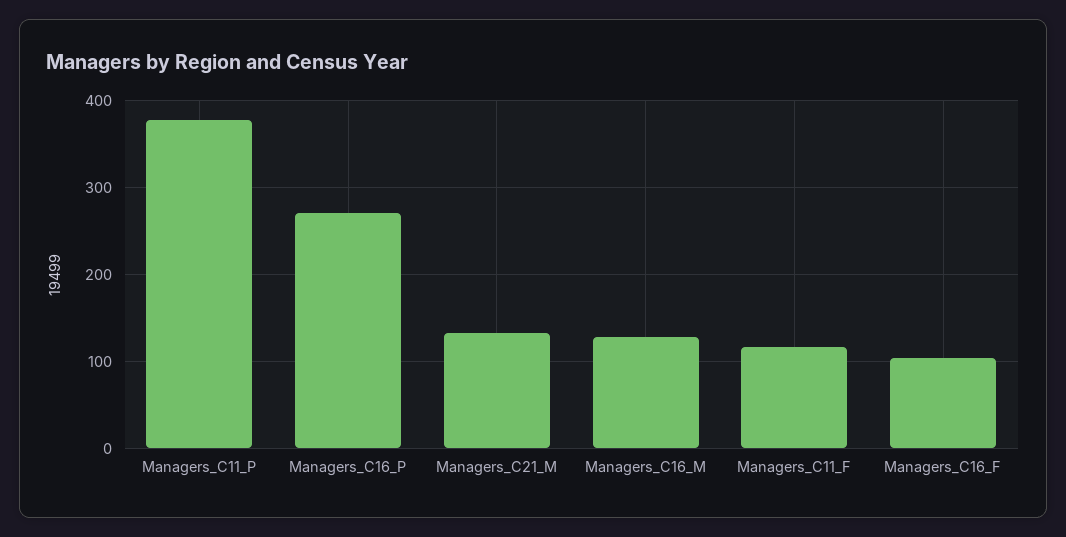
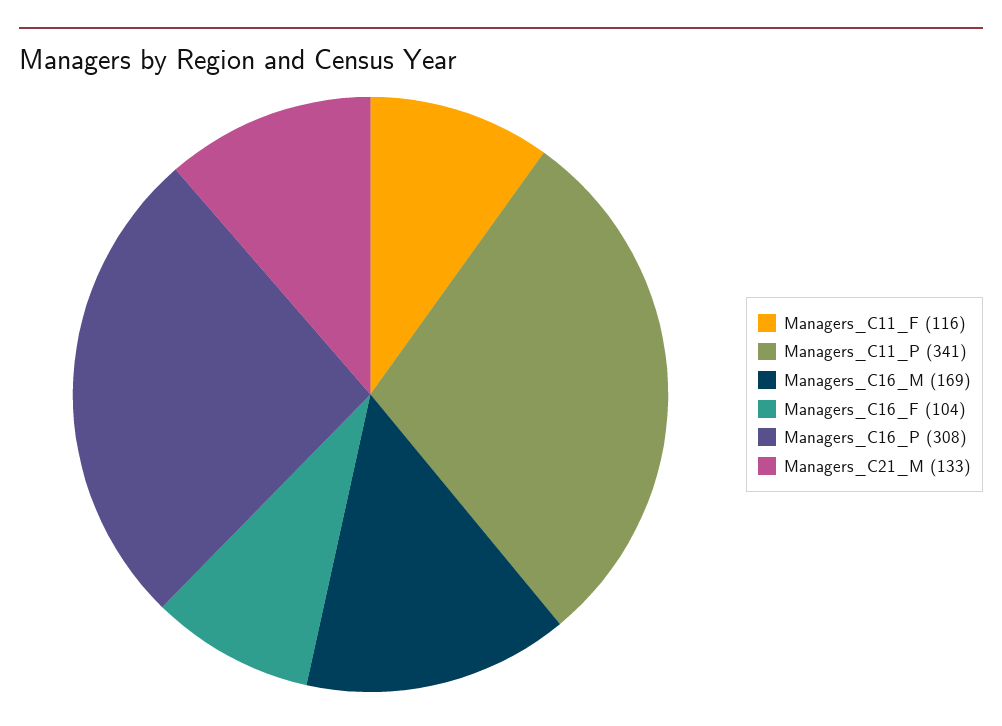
Managers_C11_P: 380 -> 341
Managers_C16_P: 270 -> 308
Managers_C16_M: 130 -> 169

